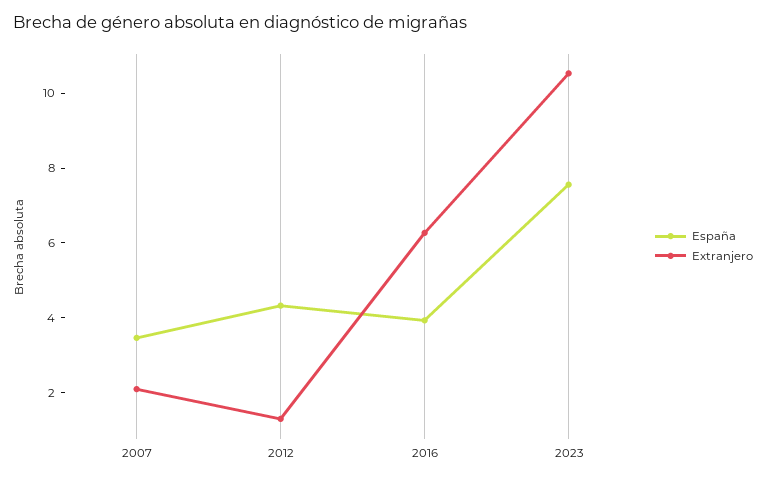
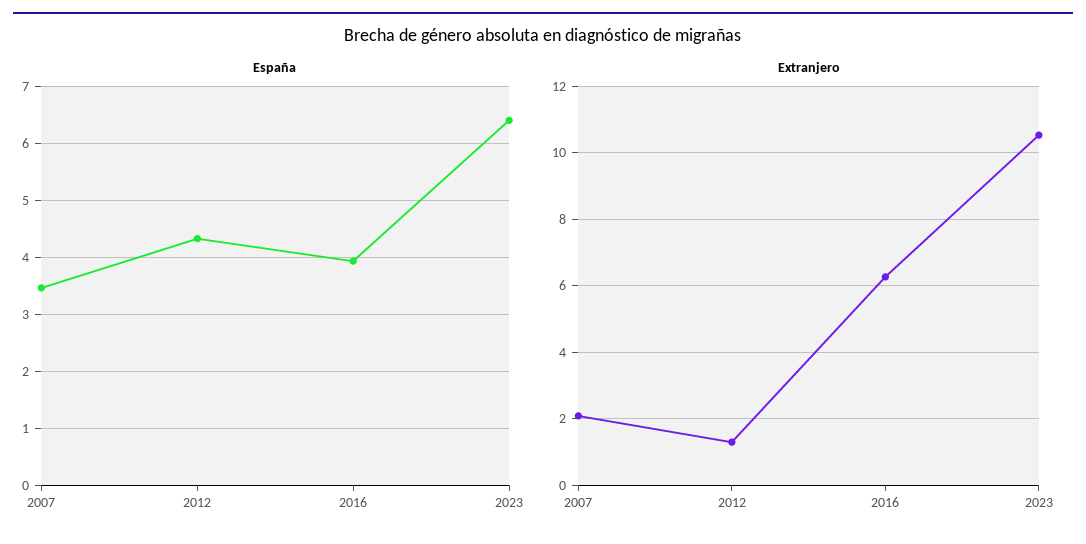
España, 2023: 7.5 -> 6.4

